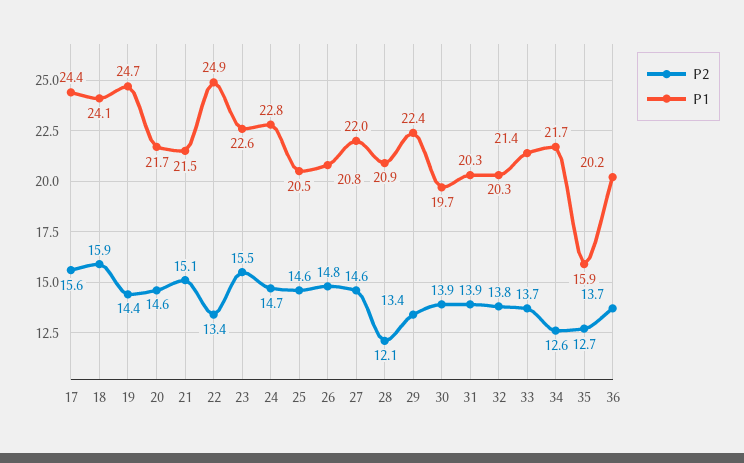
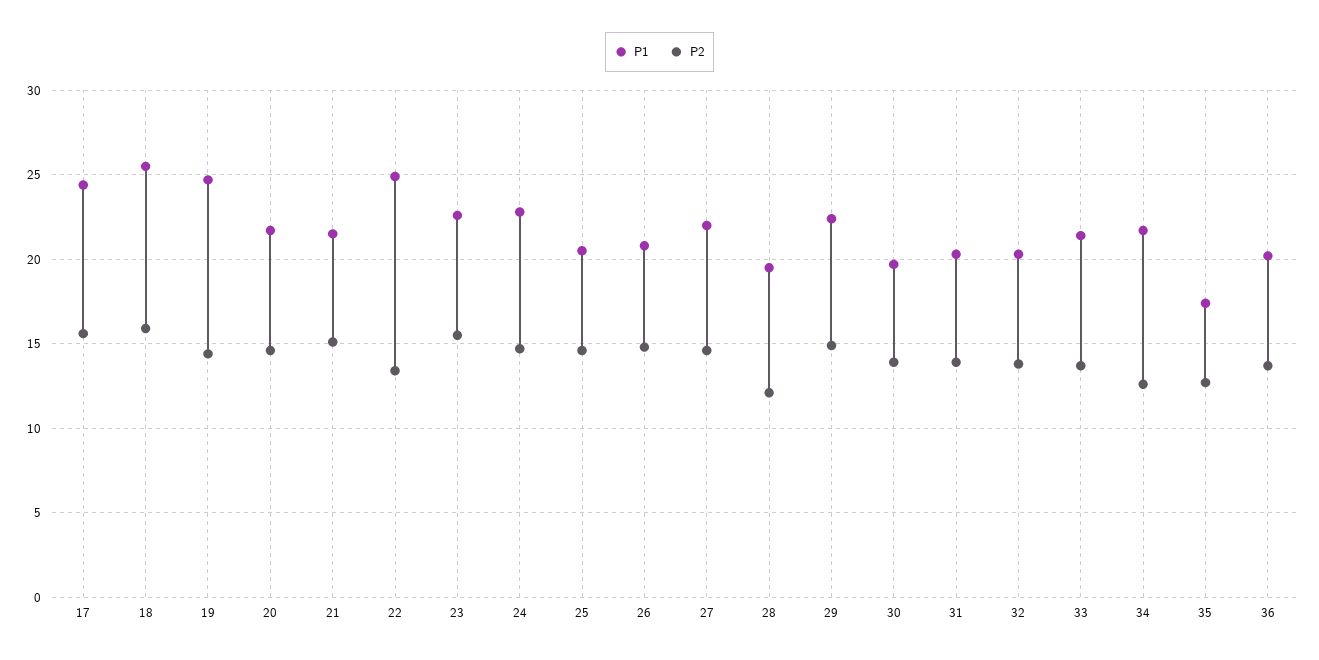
P1, 18: 24.1 -> 25.5
P1, 28: 20.9 -> 19.5
P2, 29: 13.4 -> 15
P1, 35: 15.9 -> 17.5

